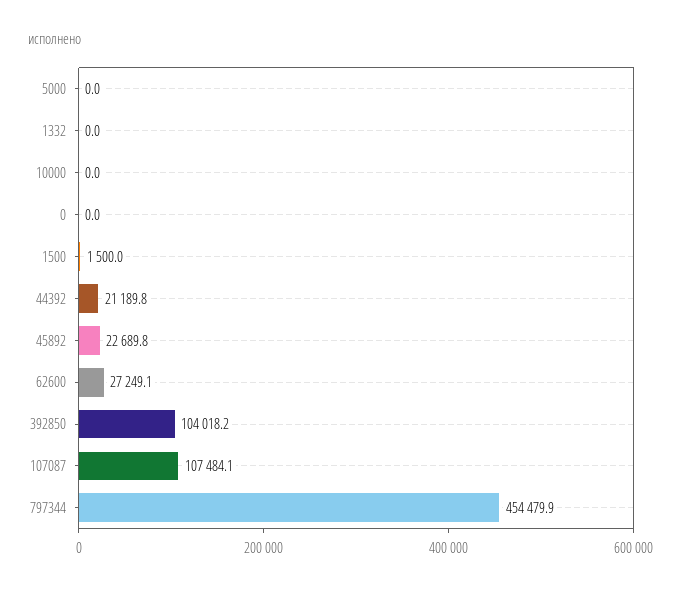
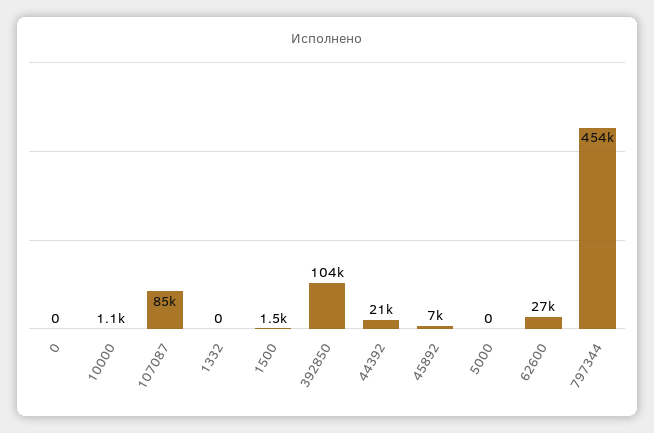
10000: 0 -> 1100
45892: 22689.8 -> 7000
107087: 107484.1 -> 85000

